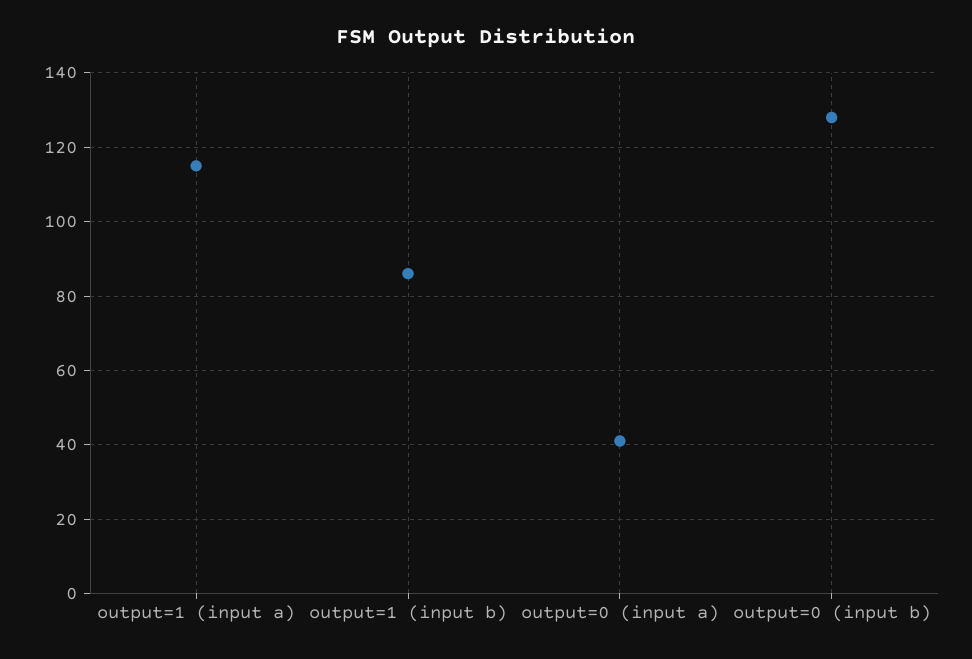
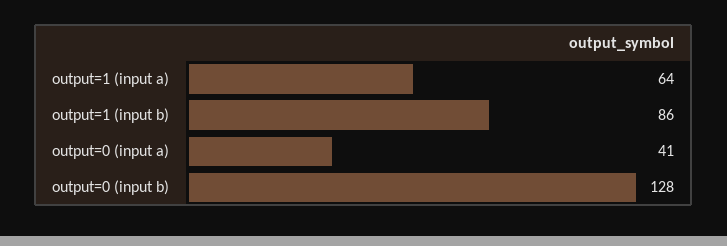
output=1 (input a): 115 -> 64

